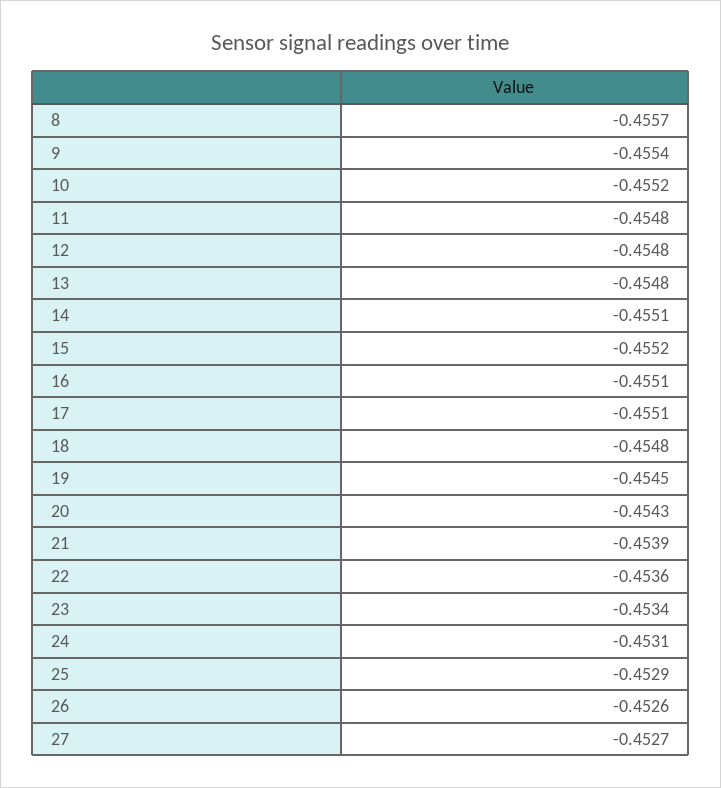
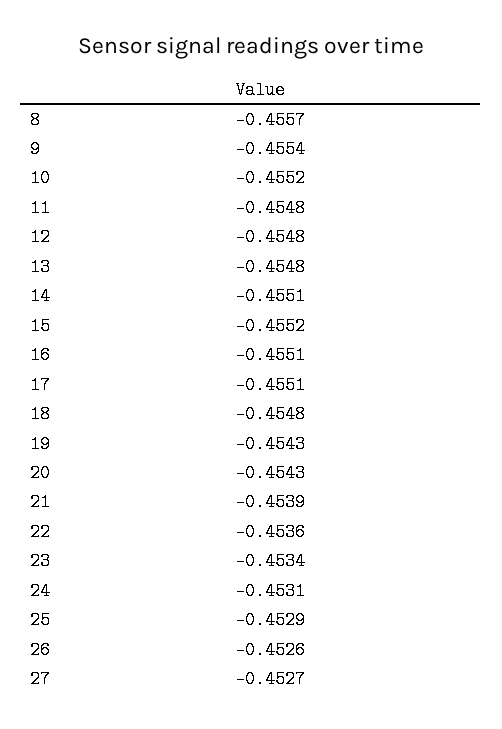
19: -0.4545 -> -0.4543

